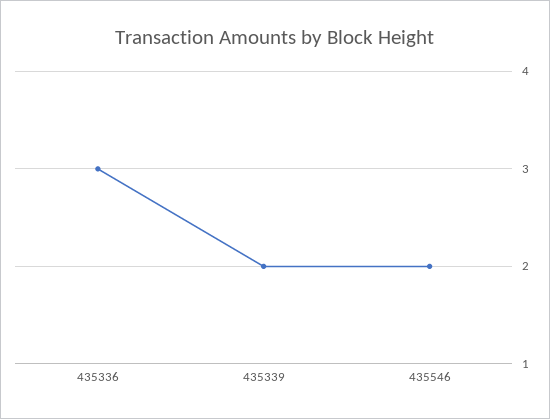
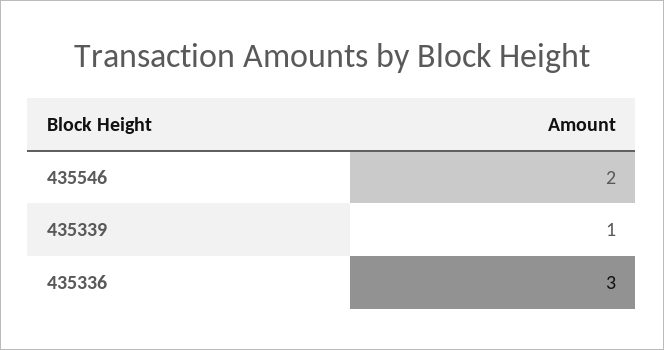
435339: 2 -> 1

